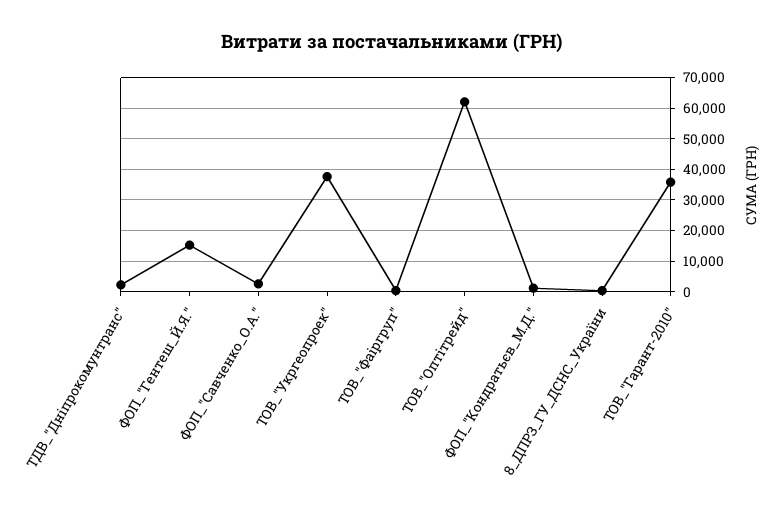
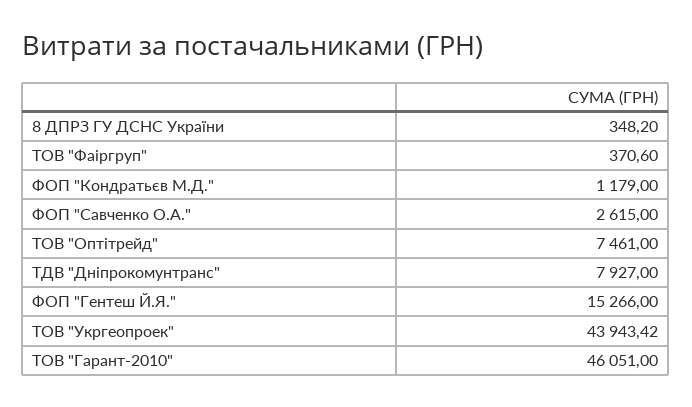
ТДВ_"Дніпрокомунтранс": 2000 -> 7927
ТОВ_"Укргеопроек": 38000 -> 43943.42
ТОВ_"Оптітрейд": 62000 -> 7461
ТОВ_"Гарант-2010": 36000 -> 46051

